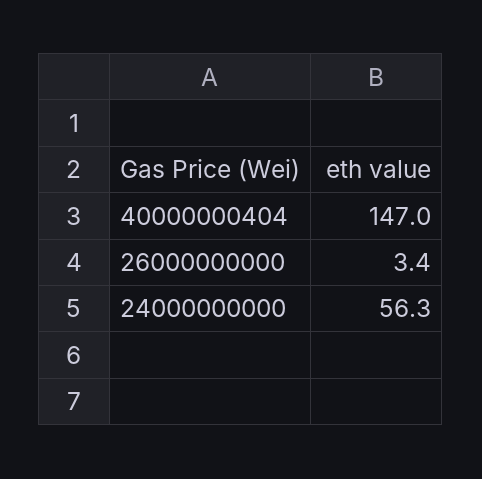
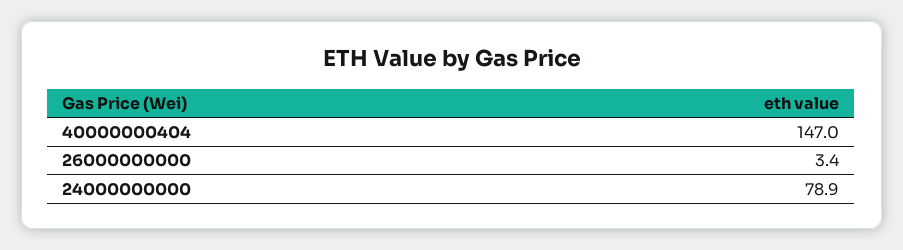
24000000000: 56.3 -> 78.9

